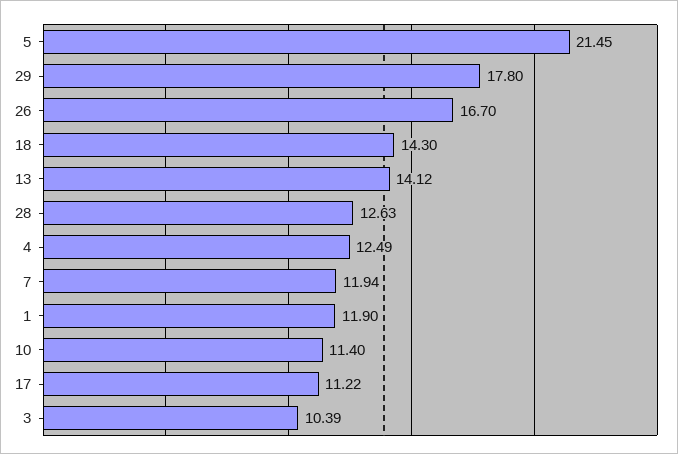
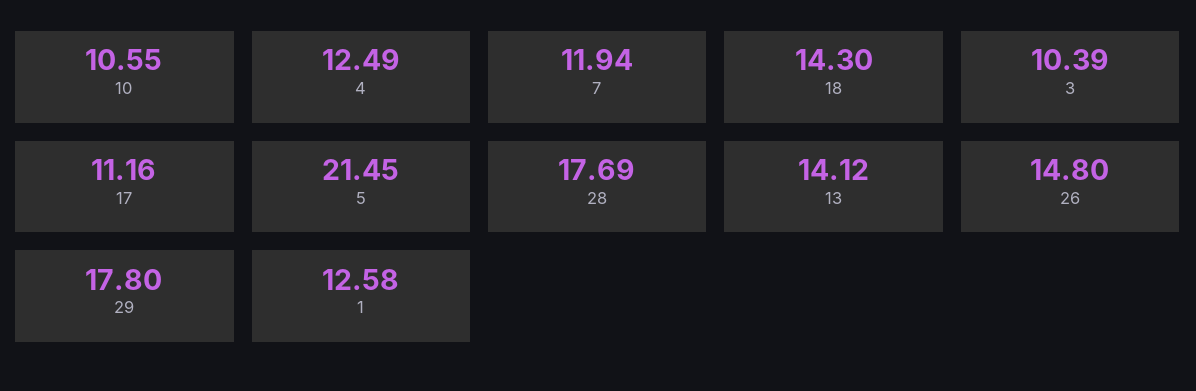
26: 16.7 -> 14.8
28: 12.63 -> 17.69
1: 11.9 -> 12.58
10: 11.4 -> 10.55
17: 11.22 -> 11.16

